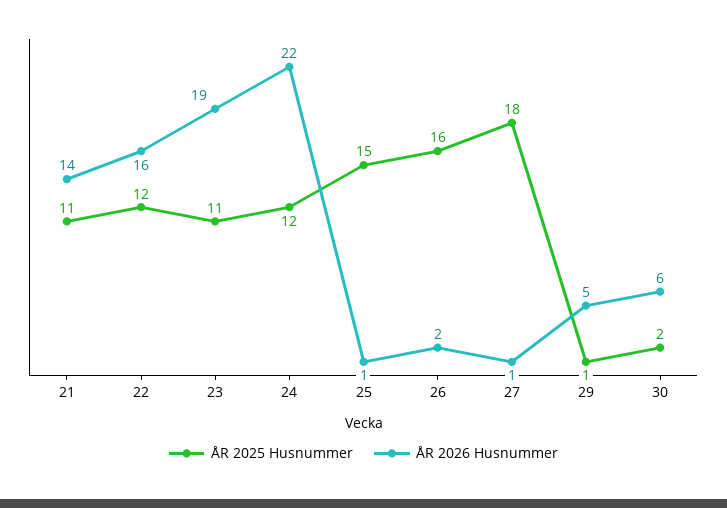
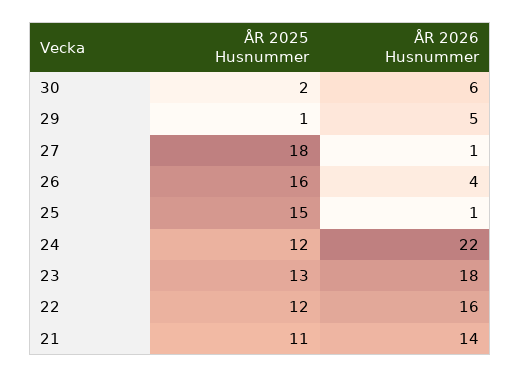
ÅR 2025 Husnummer, 23: 11 -> 13
ÅR 2026 Husnummer, 23: 19 -> 18
ÅR 2026 Husnummer, 26: 2 -> 4

